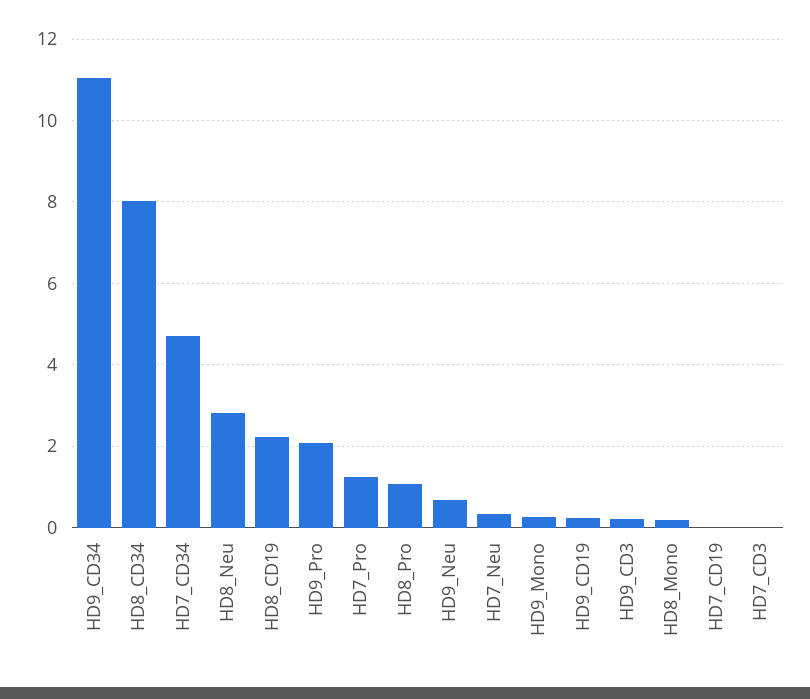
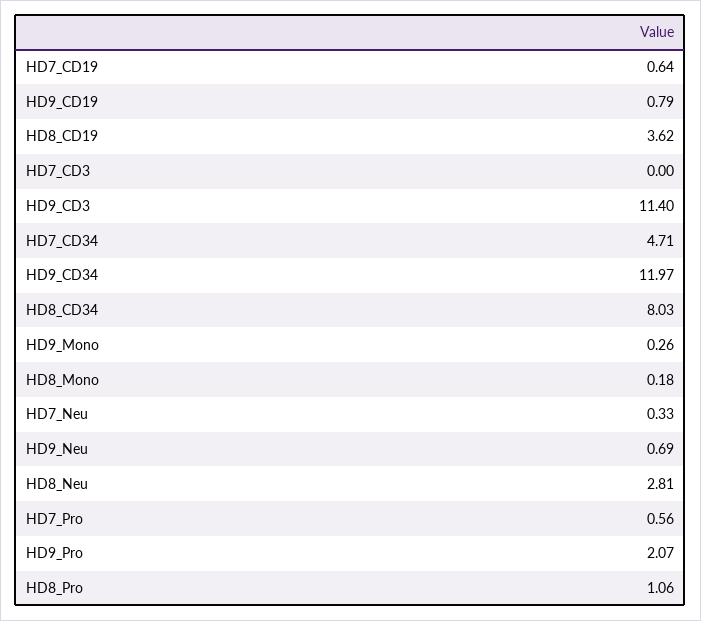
HD9_CD34: 11 -> 11.97
HD8_CD19: 2.2 -> 3.62
HD7_Pro: 1.2 -> 0.56
HD9_CD19: 0.2 -> 0.79
HD9_CD3: 0.2 -> 11.4
HD7_CD19: 0 -> 0.64

